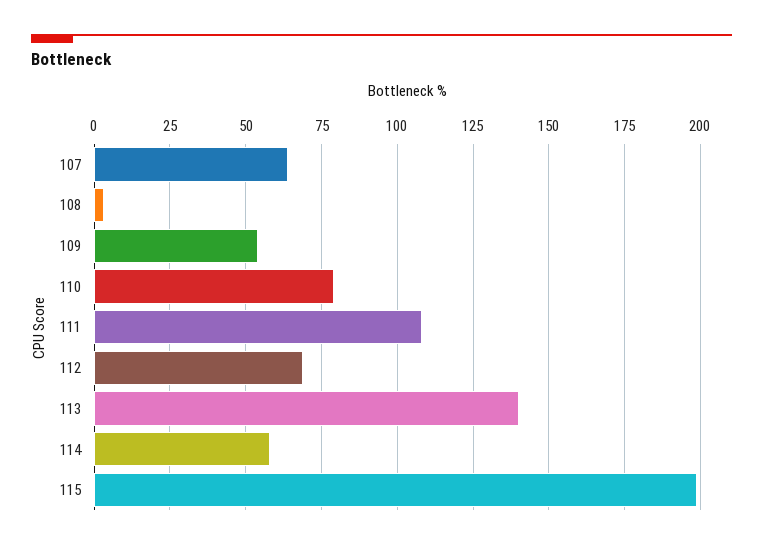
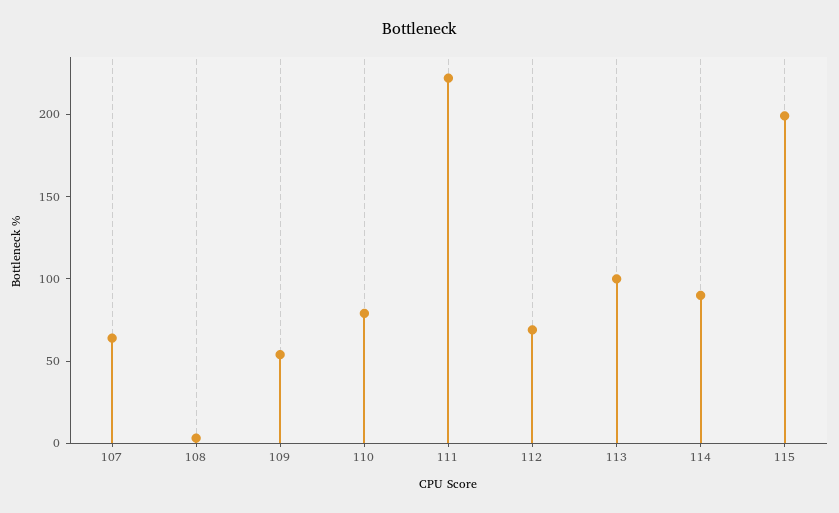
111: 107.5 -> 220
113: 140 -> 100
114: 57.5 -> 90

